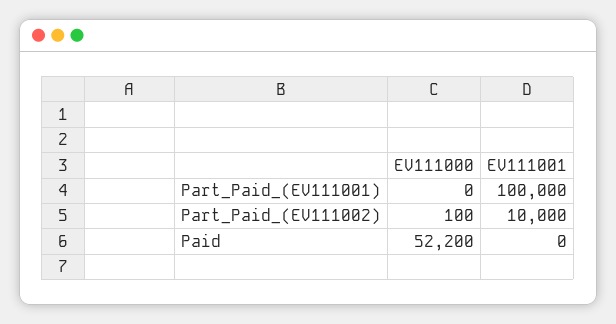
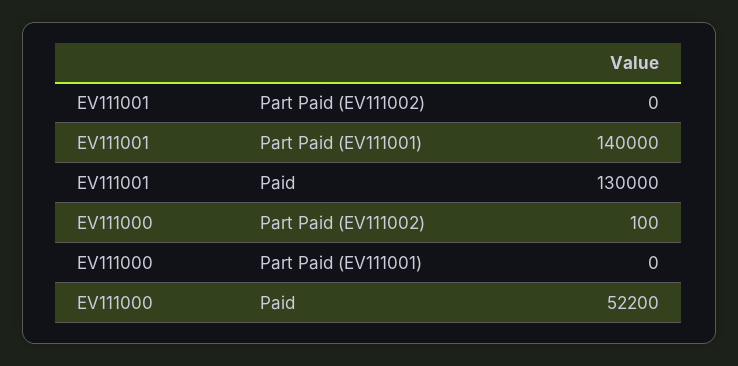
EV111001, Part_Paid_(EV111001): 100000 -> 140000
EV111001, Part_Paid_(EV111002): 10000 -> 0
EV111001, Paid: 0 -> 130000

